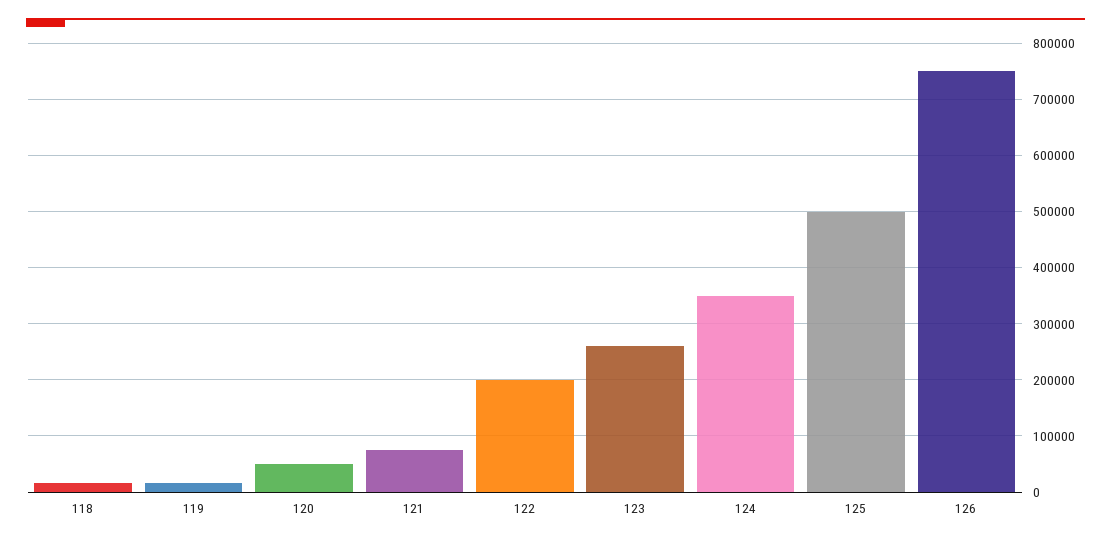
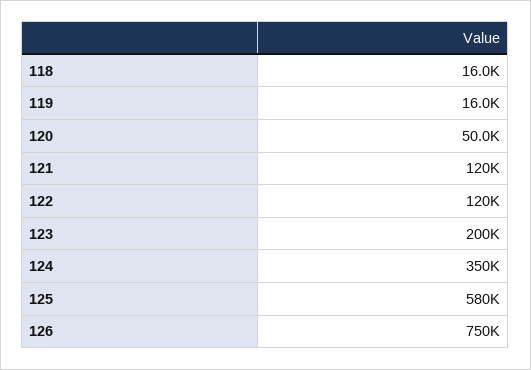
121: 80000 -> 120000
122: 200000 -> 120000
123: 260000 -> 200000
125: 500000 -> 580000

